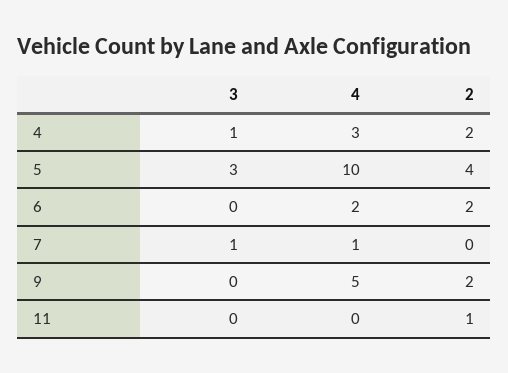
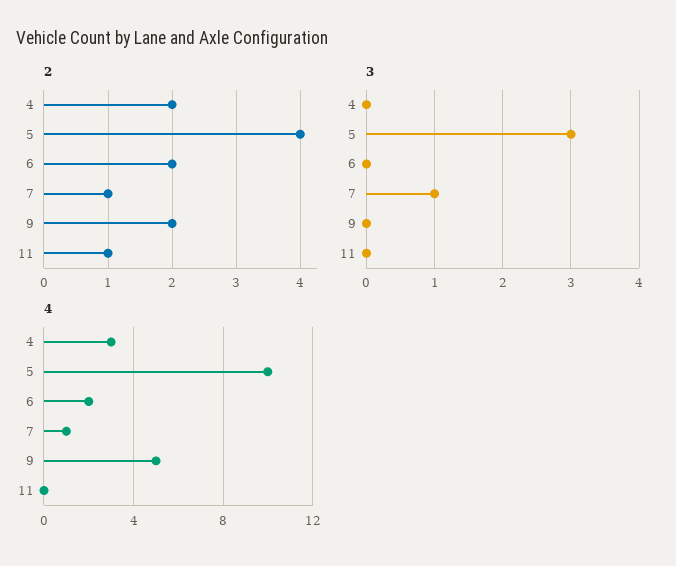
3, 4: 1 -> 0
2, 7: 0 -> 1

